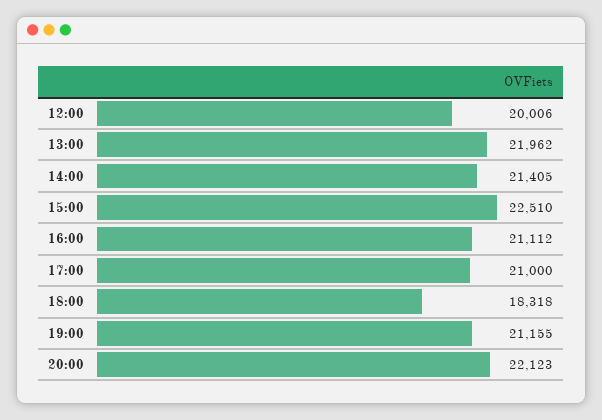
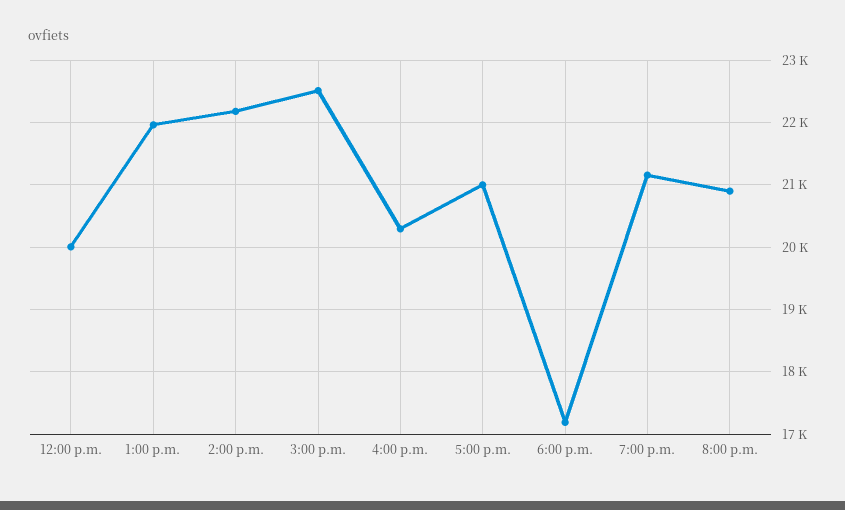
14:00: 21405 -> 22200
16:00: 21112 -> 20300
18:00: 18318 -> 17200
20:00: 22123 -> 20900

